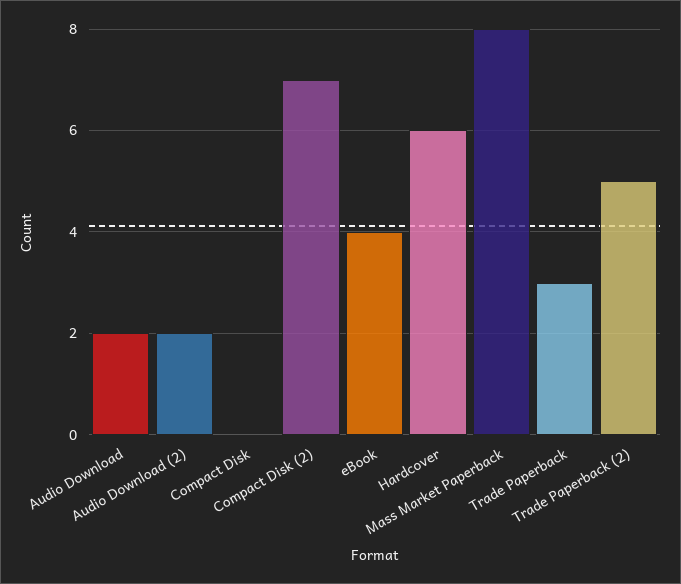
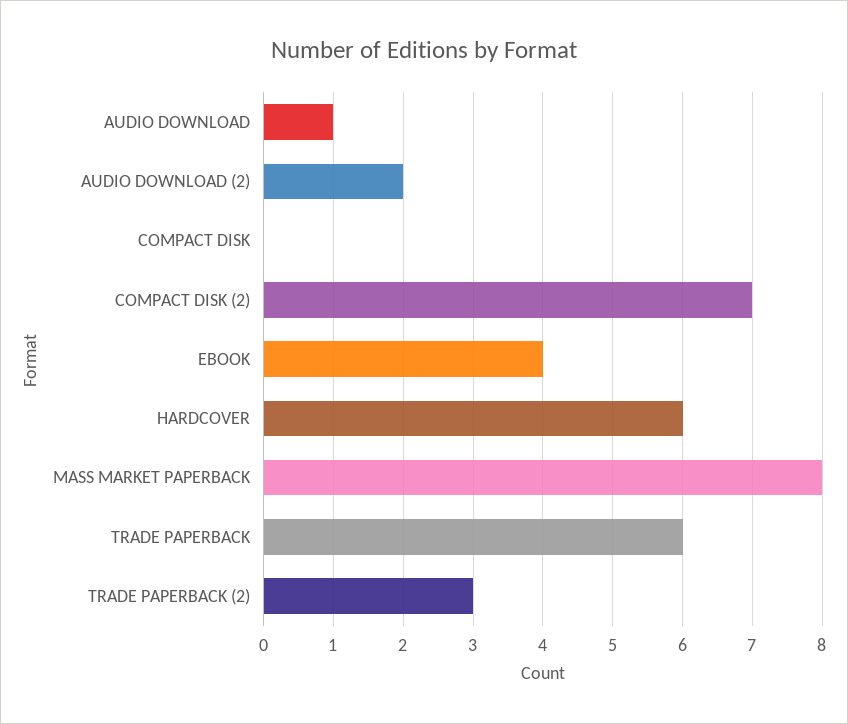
Audio Download: 2 -> 1
Trade Paperback: 3 -> 6
Trade Paperback (2): 5 -> 3

